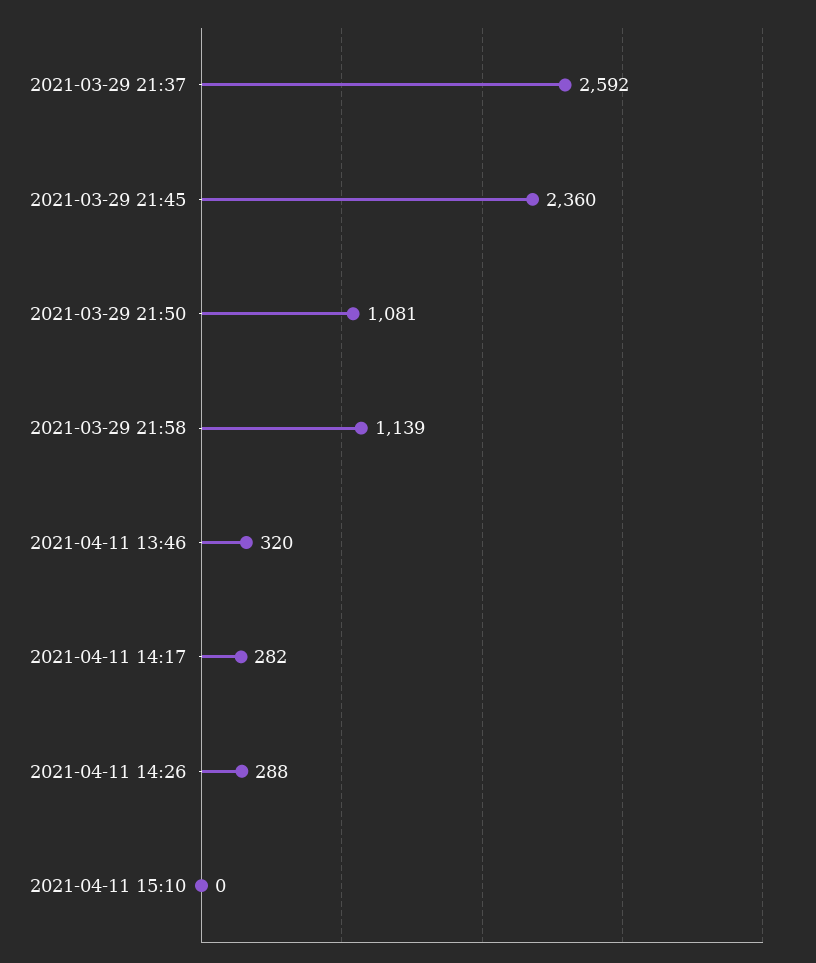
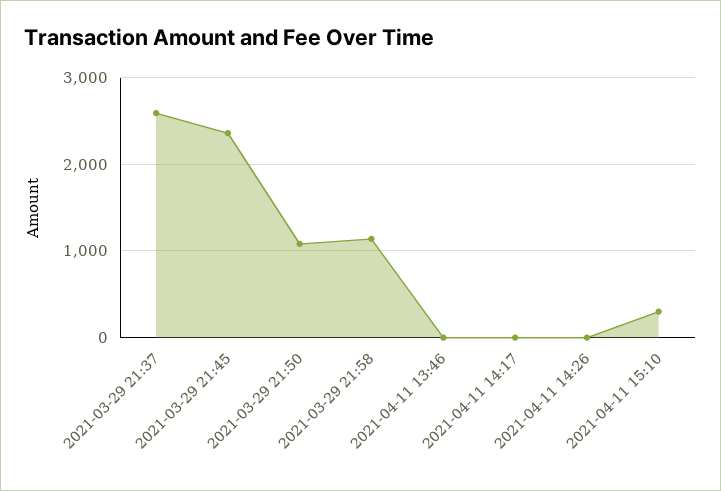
2021-04-11 13:46: 320 -> 0
2021-04-11 14:17: 282 -> 0
2021-04-11 14:26: 288 -> 0
2021-04-11 15:10: 0 -> 300

